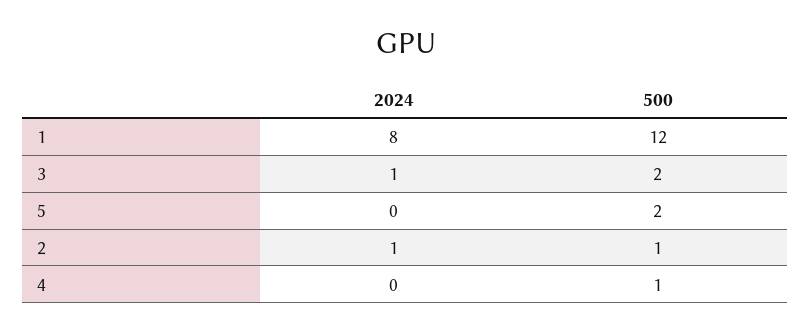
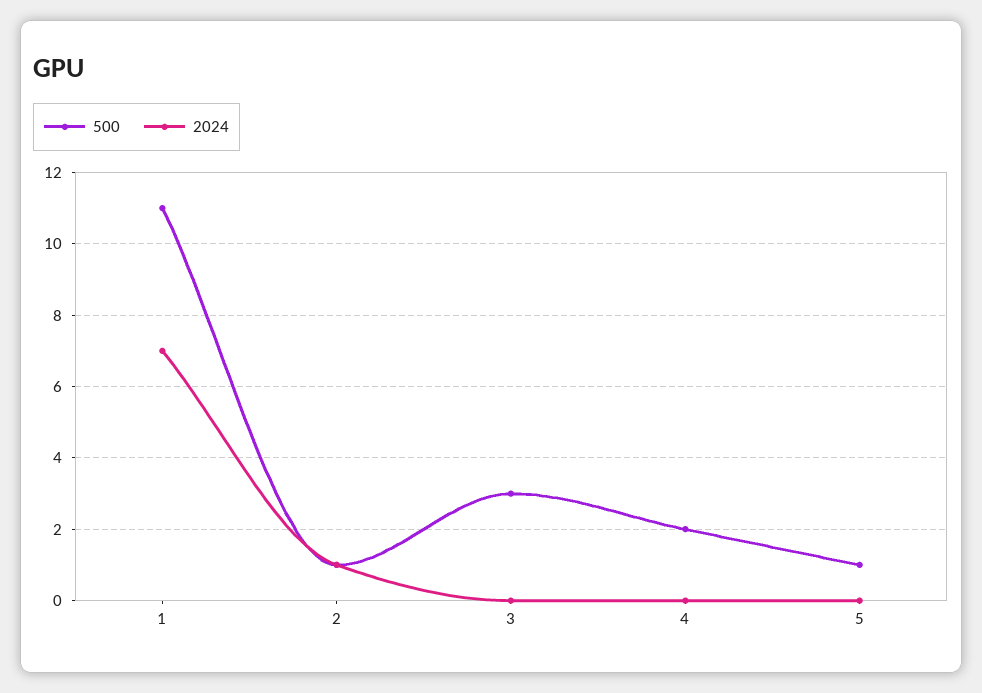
2024, 1: 8 -> 7
500, 1: 12 -> 11
2024, 3: 1 -> 0
500, 3: 2 -> 3
500, 5: 2 -> 1
500, 4: 1 -> 2

